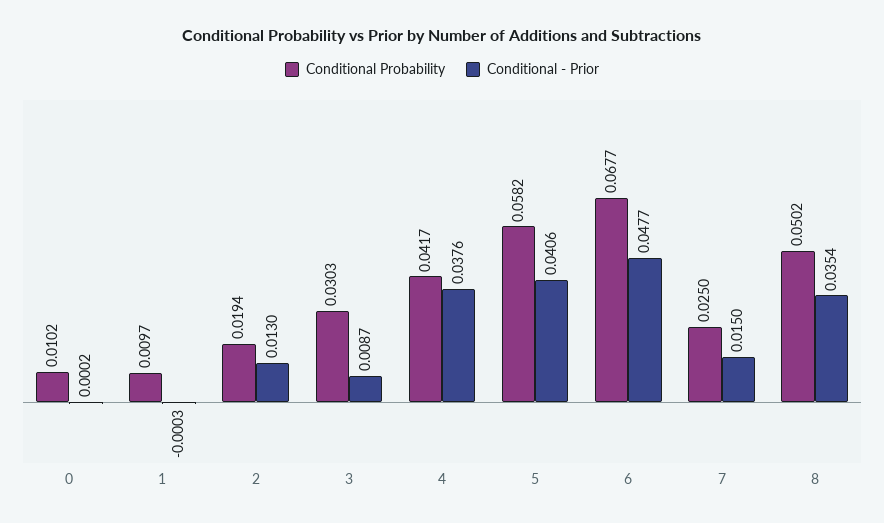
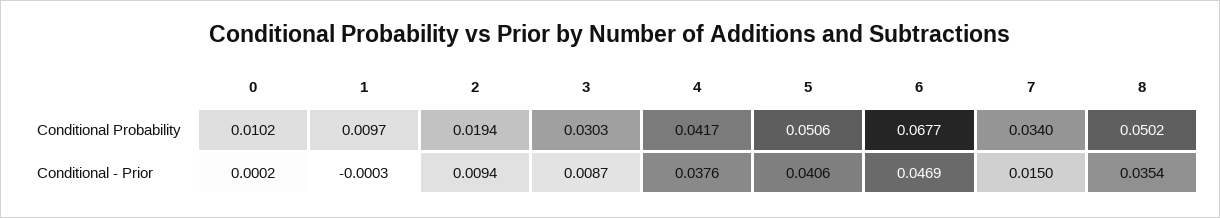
Conditional - Prior, 2: 0.013 -> 0.0094
Conditional Probability, 5: 0.0582 -> 0.0506
Conditional - Prior, 6: 0.0477 -> 0.0469
Conditional Probability, 7: 0.025 -> 0.034

